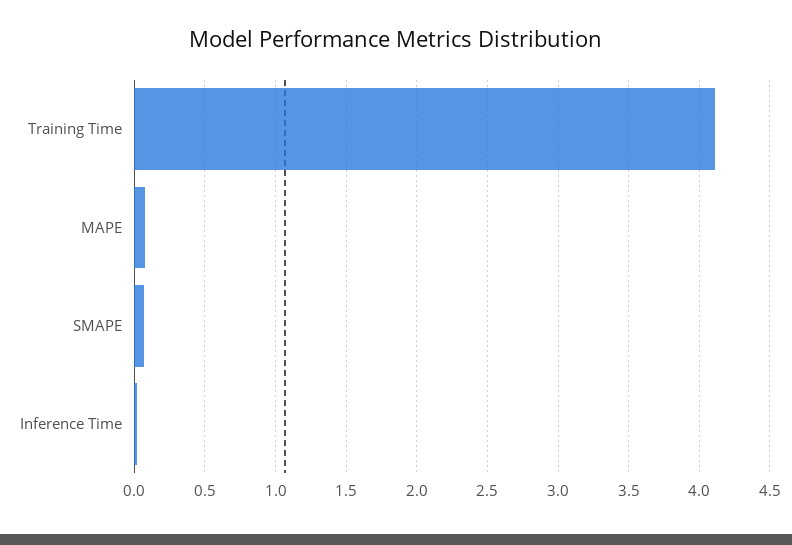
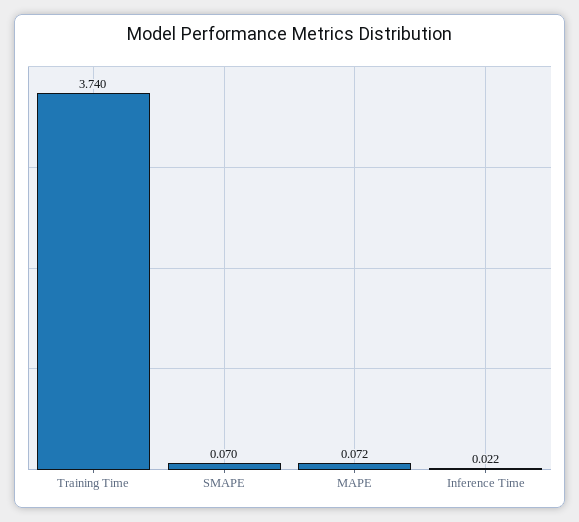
Training Time: 4.1 -> 3.74

